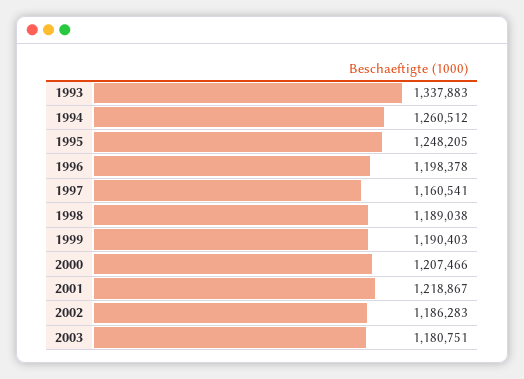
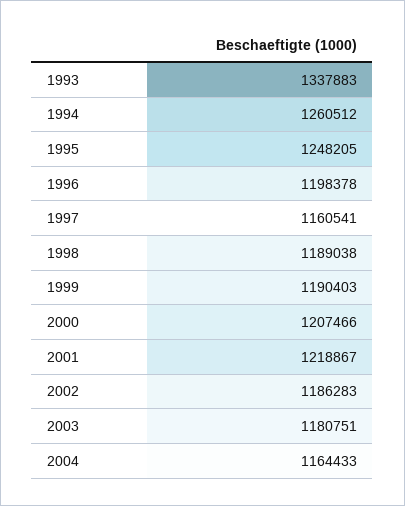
2004: none -> 1164433

